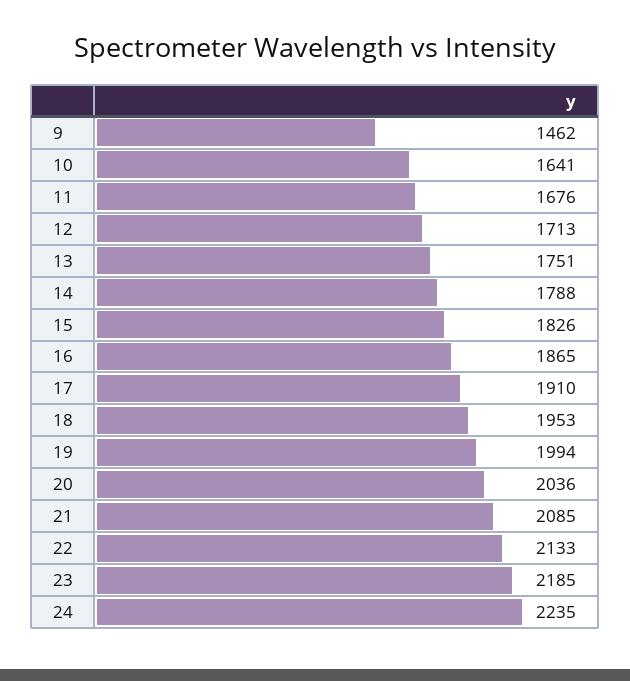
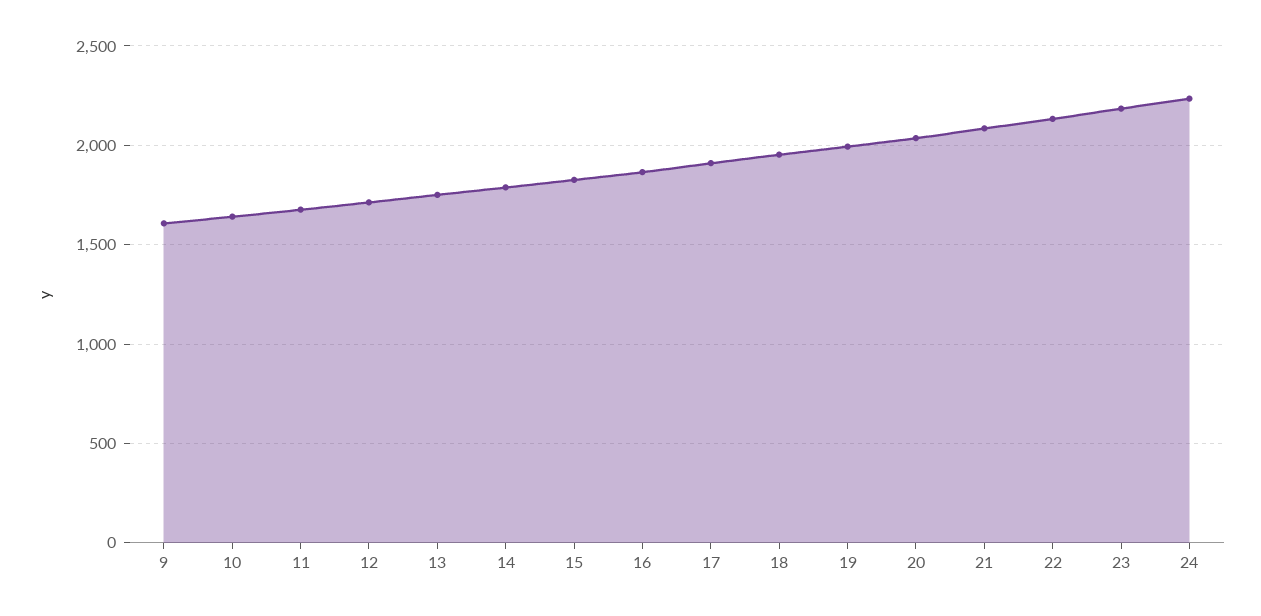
9: 1462 -> 1600

